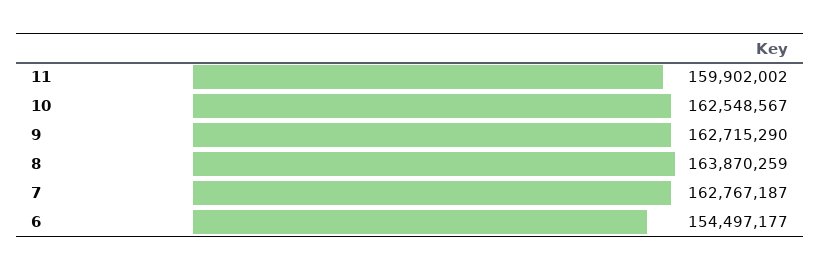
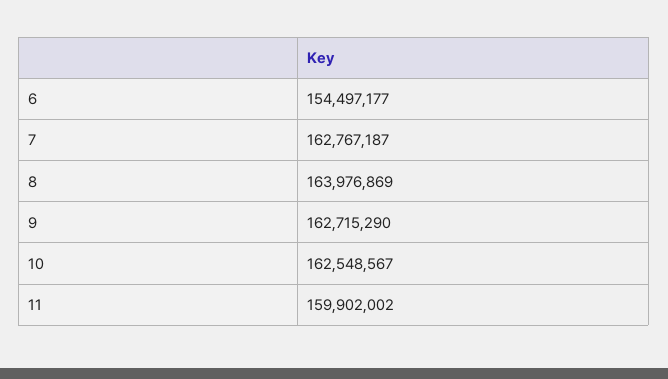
8: 163870259 -> 163976869

